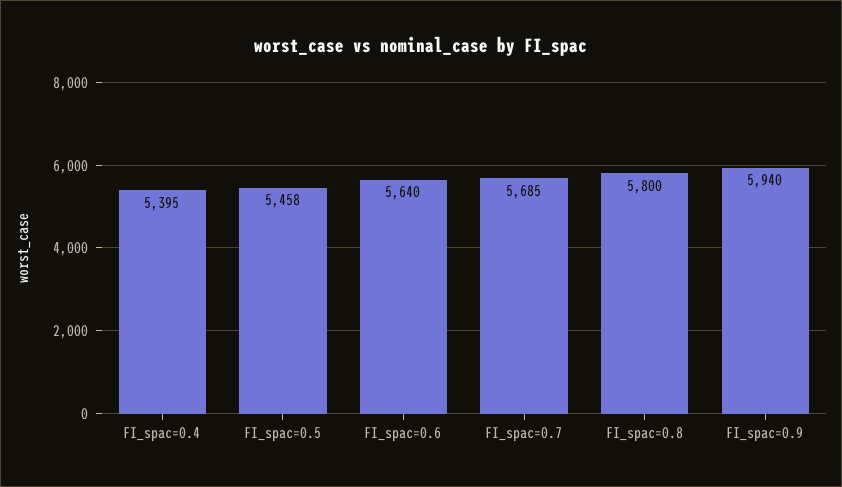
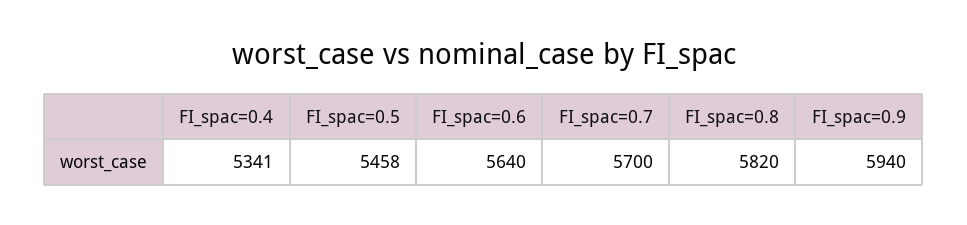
FI_spac=0.4: 5395 -> 5341
FI_spac=0.7: 5685 -> 5700
FI_spac=0.8: 5800 -> 5820

